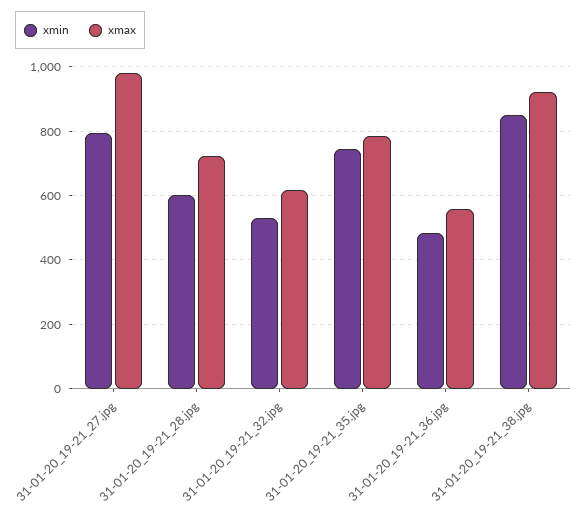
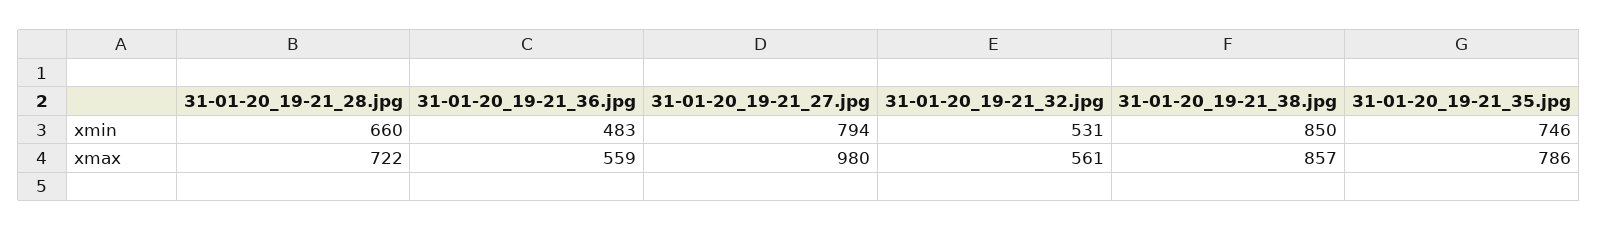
xmin, 31-01-20_19-21_28.jpg: 600 -> 660
xmax, 31-01-20_19-21_32.jpg: 620 -> 561
xmax, 31-01-20_19-21_38.jpg: 920 -> 857

